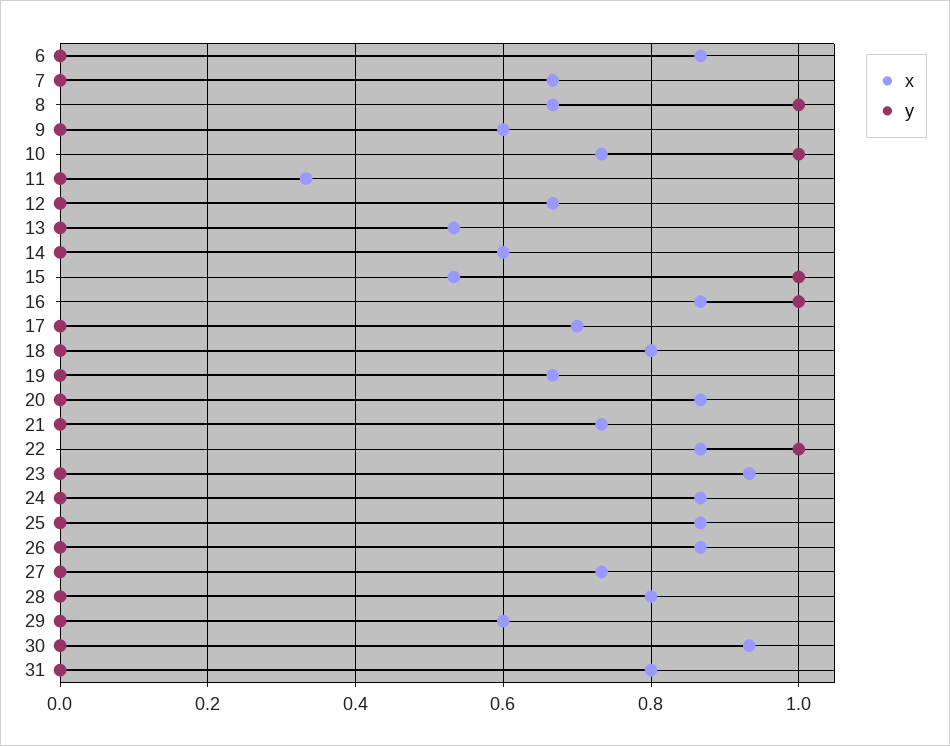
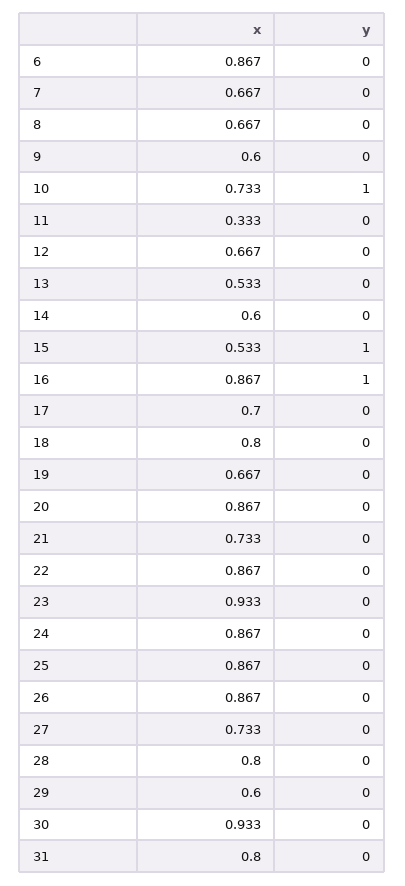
y, 8: 1 -> 0
y, 22: 1 -> 0

